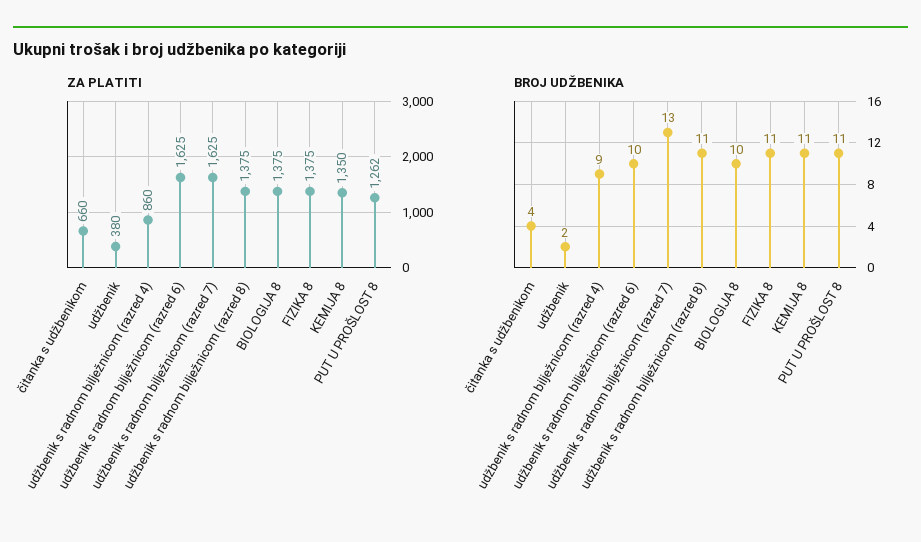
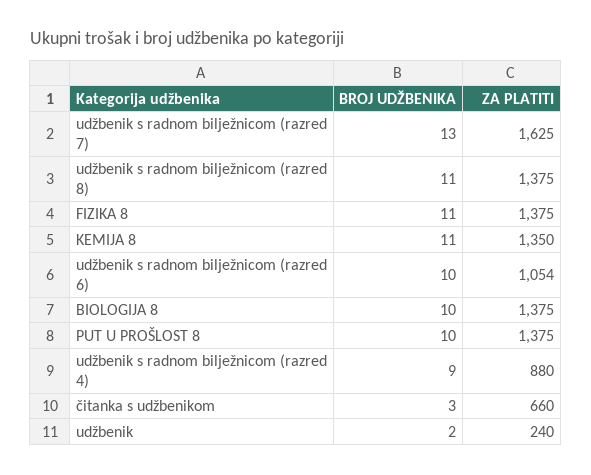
ZA PLATITI, udžbenik: 380 -> 240
ZA PLATITI, udžbenik s radnom bilježnicom (razred 4): 860 -> 880
ZA PLATITI, udžbenik s radnom bilježnicom (razred 6): 1625 -> 1054
ZA PLATITI, PUT U PROŠLOST 8: 1262 -> 1375
BROJ UDŽBENIKA, čitanka s udžbenikom: 4 -> 3
BROJ UDŽBENIKA, PUT U PROŠLOST 8: 11 -> 10

